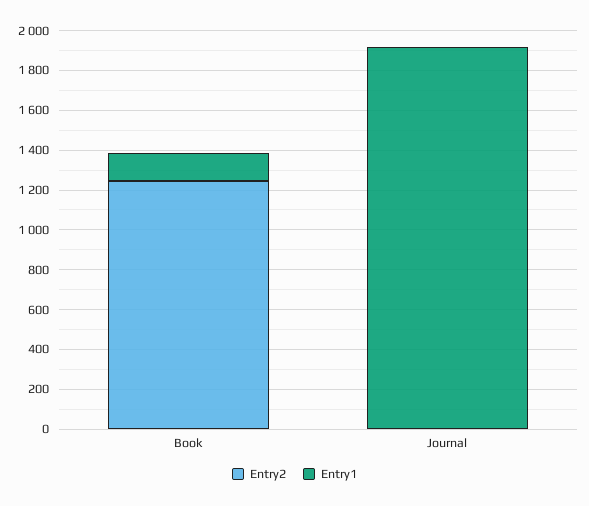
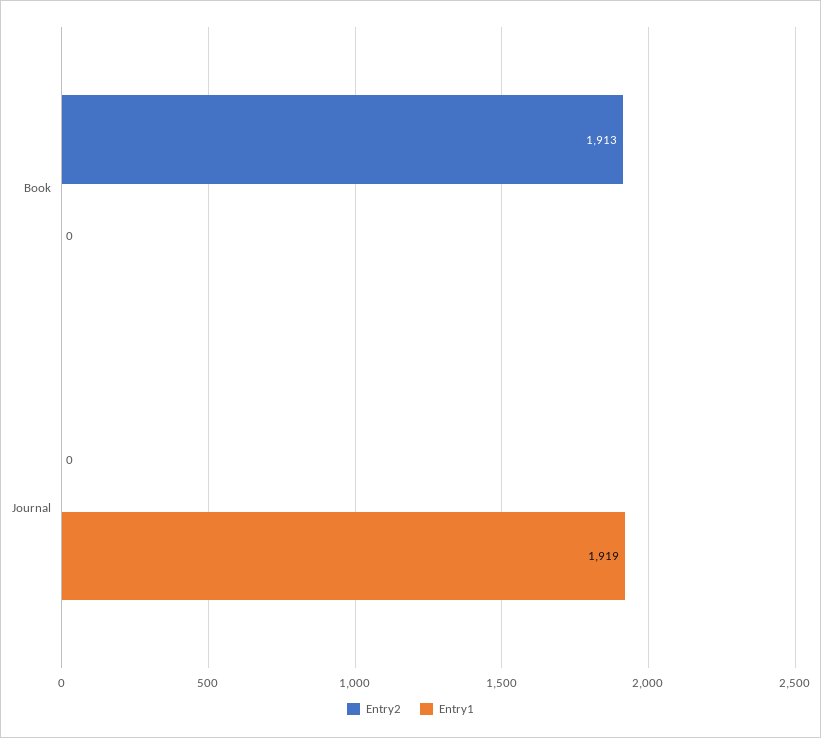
Entry2, Book: 1250 -> 1913
Entry1, Book: 150 -> 0

